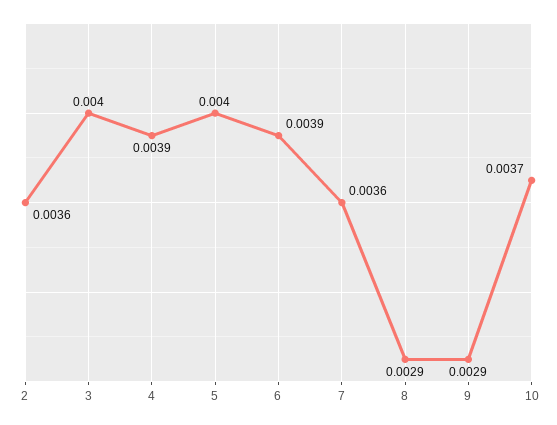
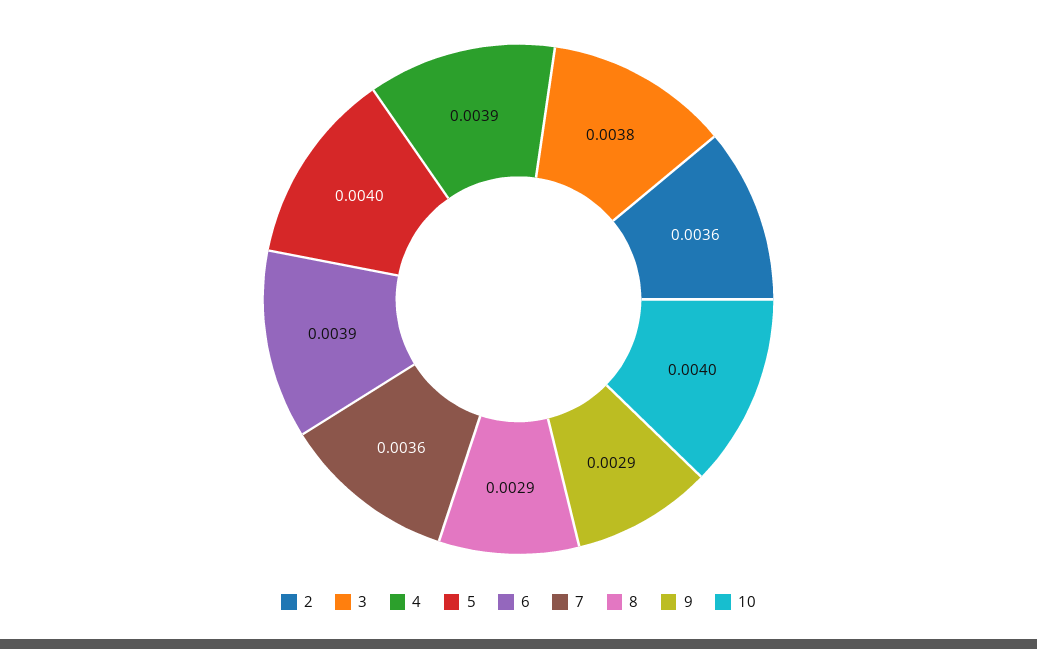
3: 0.004 -> 0.0038
10: 0.0037 -> 0.004

